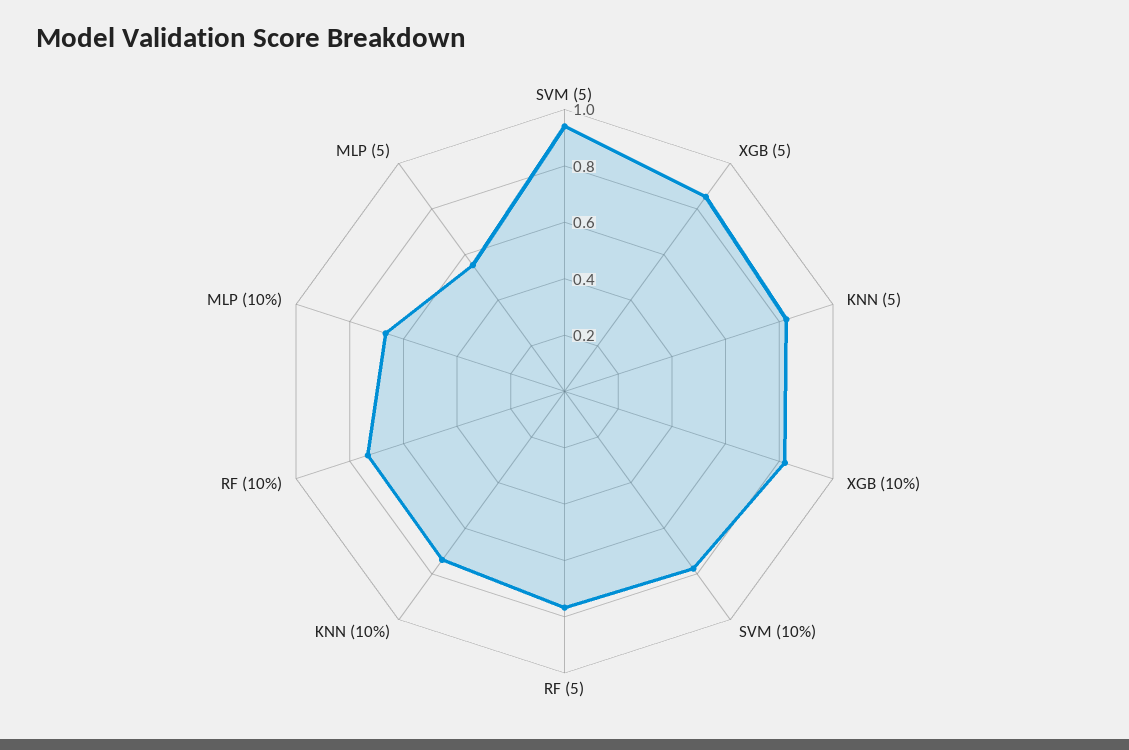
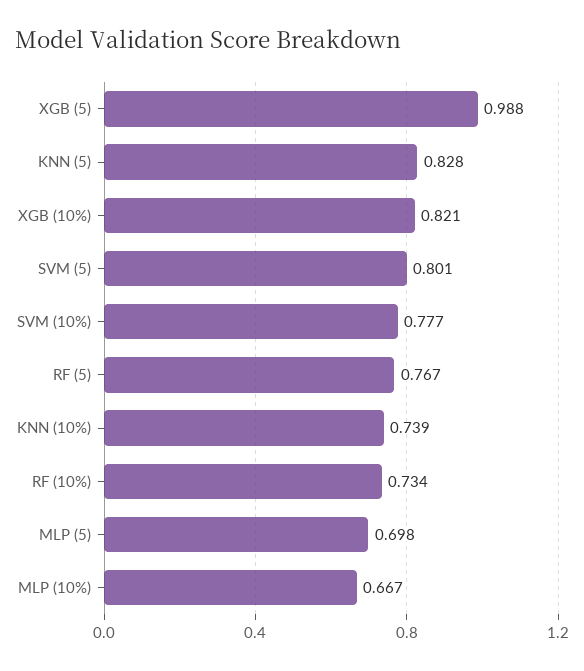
SVM (5): 0.95 -> 0.801
XGB (5): 0.85 -> 0.988
MLP (5): 0.55 -> 0.698

